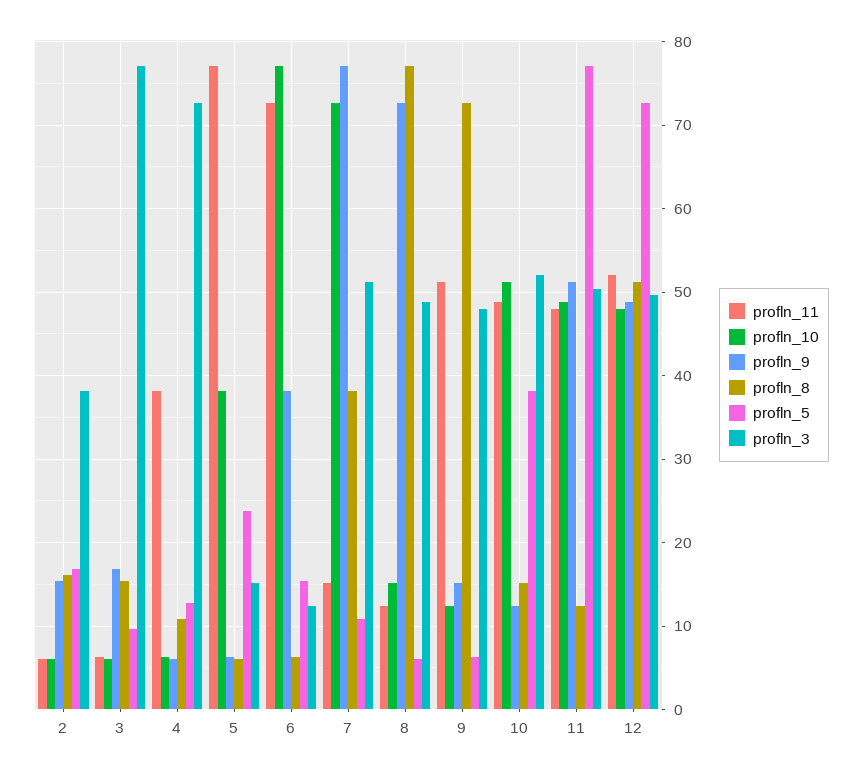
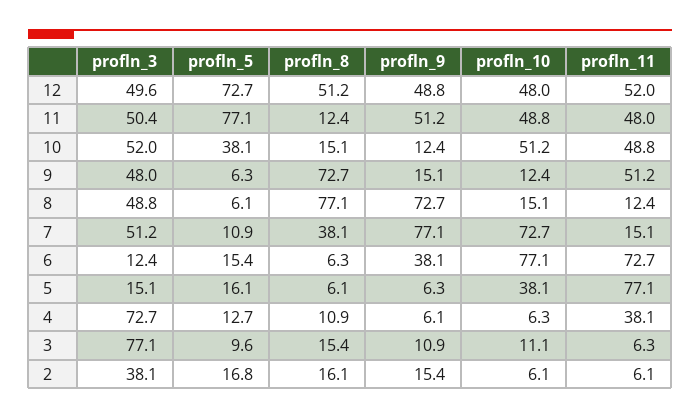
profln_10, 3: 6 -> 11.1
profln_9, 3: 17 -> 10.9
profln_5, 5: 24 -> 16.1

